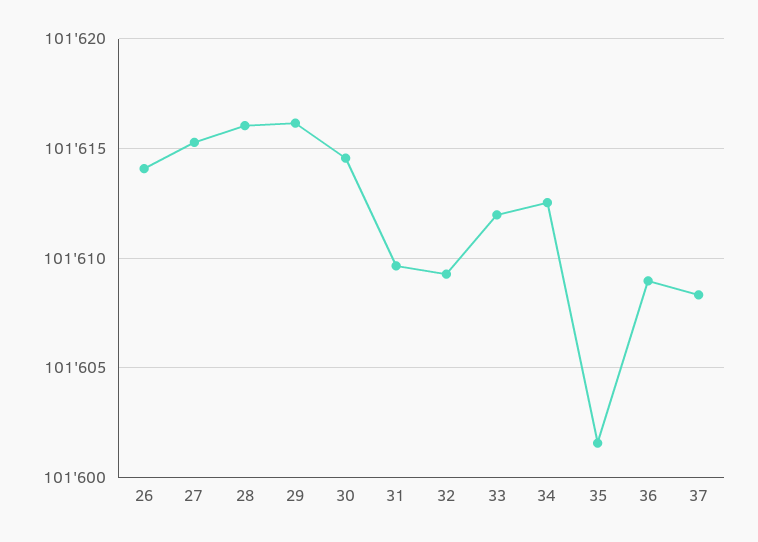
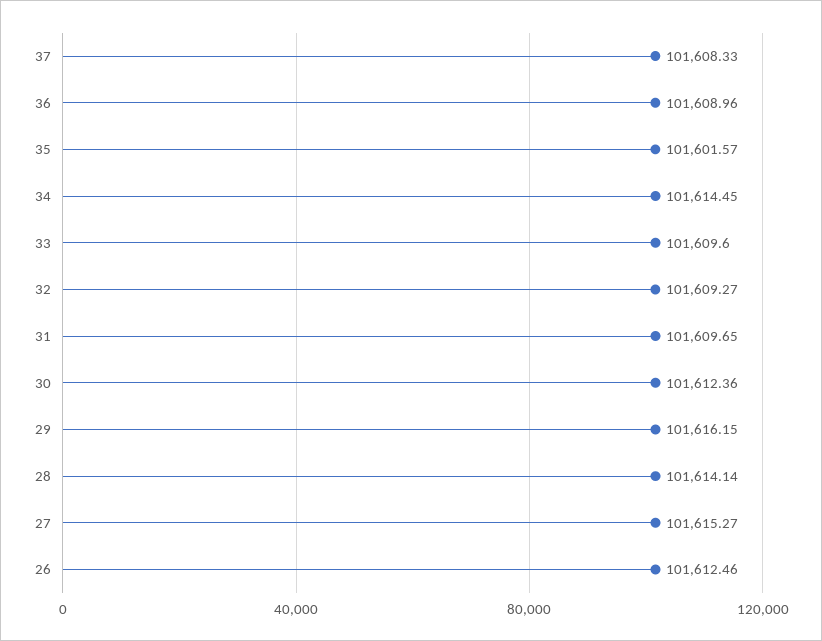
26: 101614 -> 101612.46
28: 101616 -> 101614.14
30: 101614.5 -> 101612.36
33: 101612 -> 101609.6
34: 101612.5 -> 101614.45

